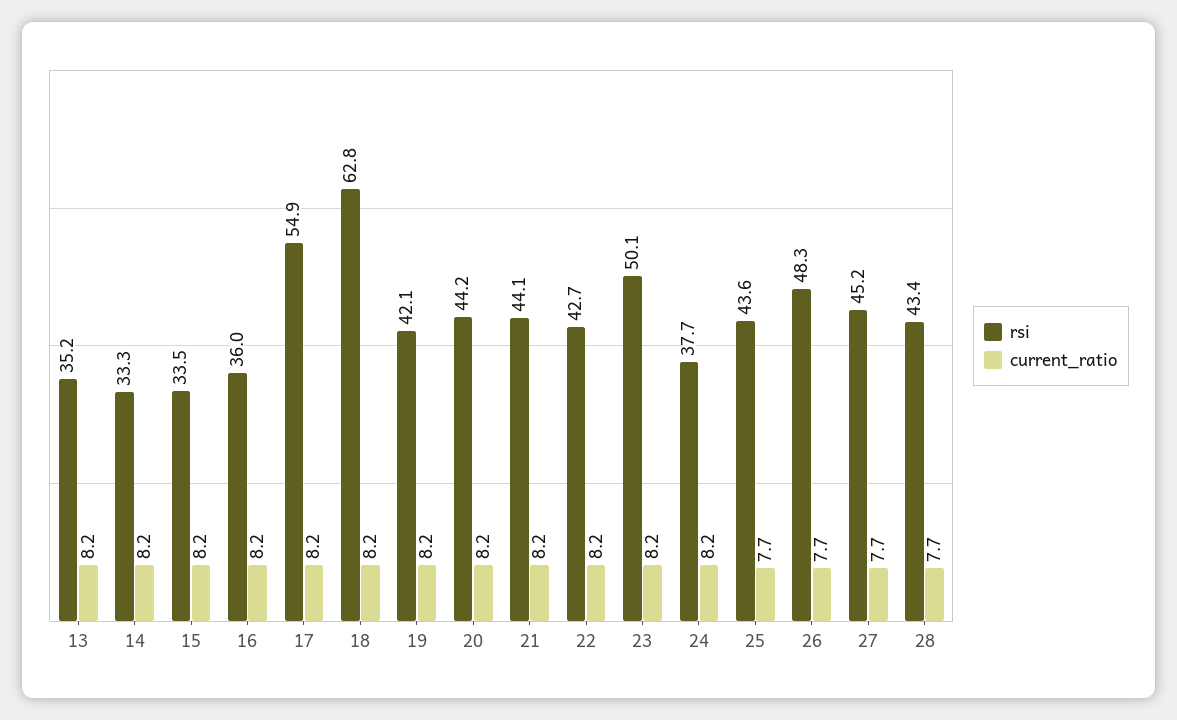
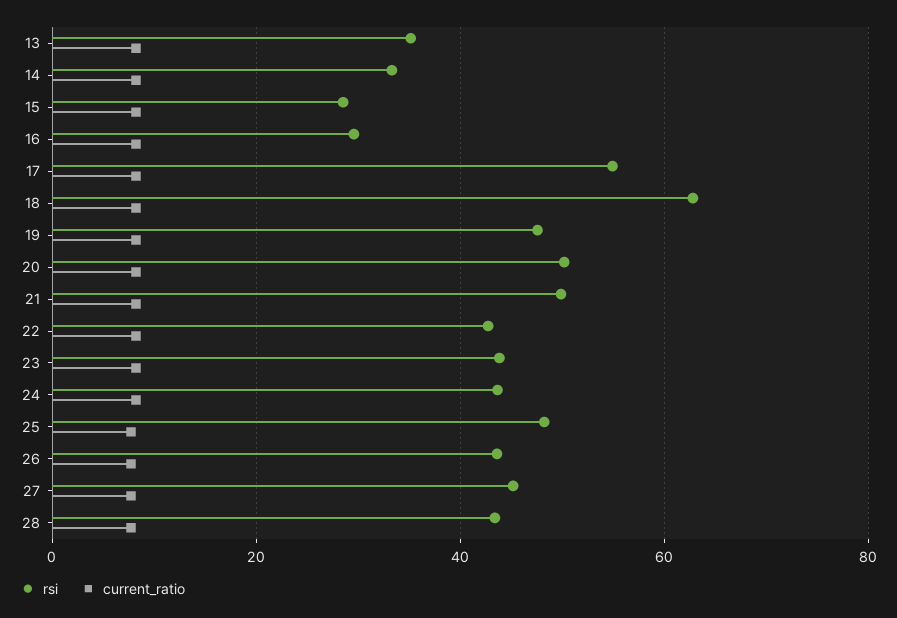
rsi, 15: 33.5 -> 28
rsi, 16: 36 -> 30
rsi, 19: 42.1 -> 48
rsi, 20: 44.2 -> 50
rsi, 21: 44.1 -> 50
rsi, 23: 50.1 -> 44
rsi, 24: 37.7 -> 44
rsi, 25: 43.6 -> 48
rsi, 26: 48.3 -> 44

